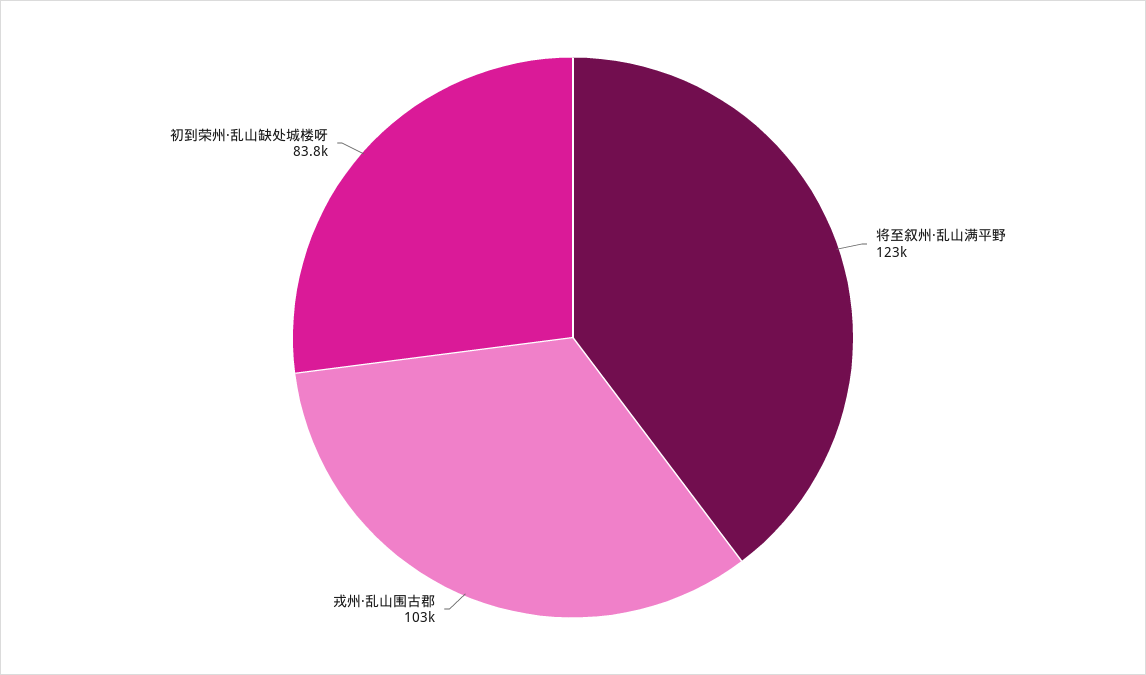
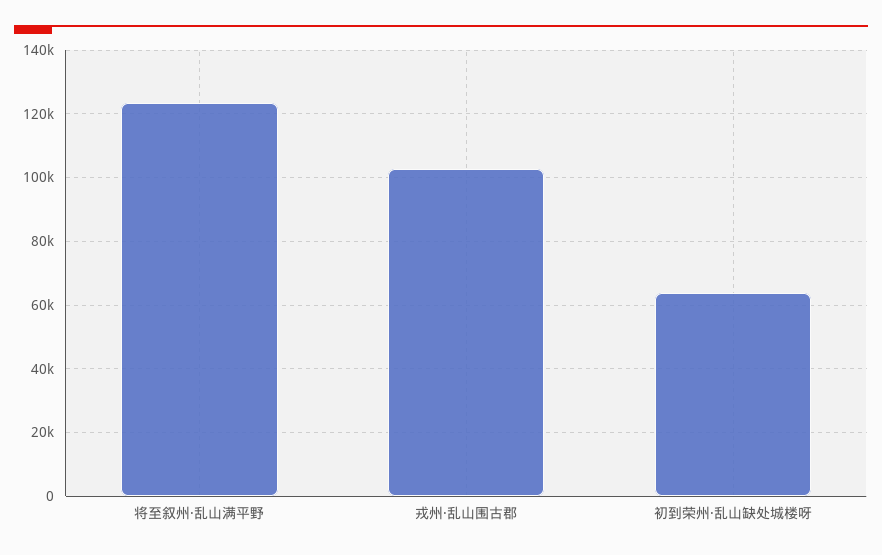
初到荣州·乱山缺处城楼呀: 83800 -> 64000

